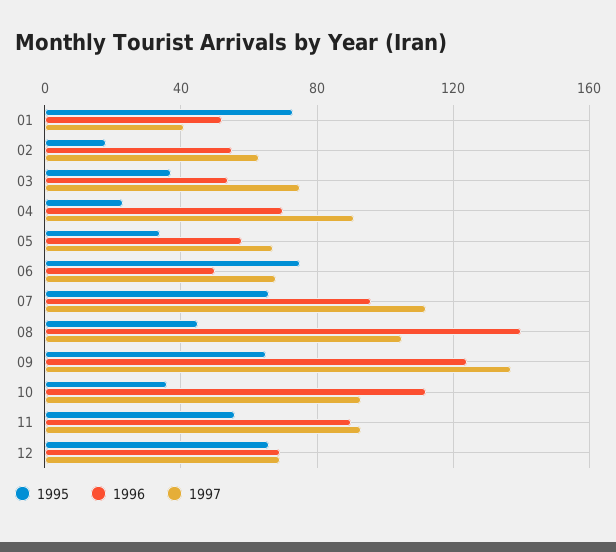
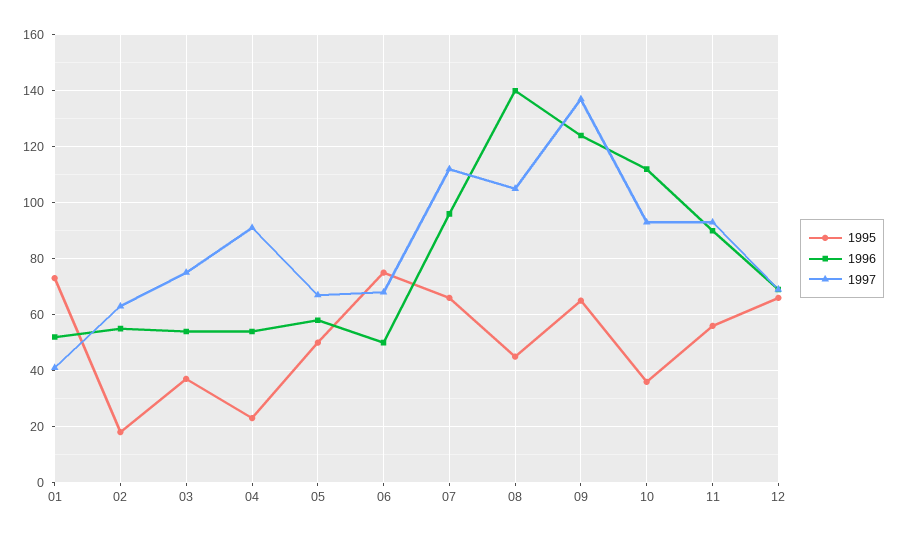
1996, 04: 70 -> 55
1995, 05: 35 -> 50

